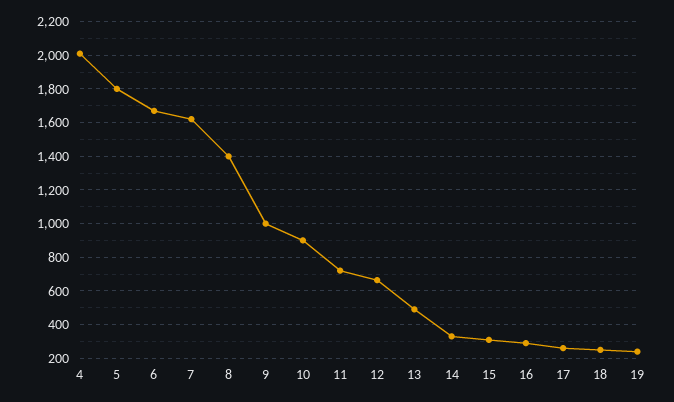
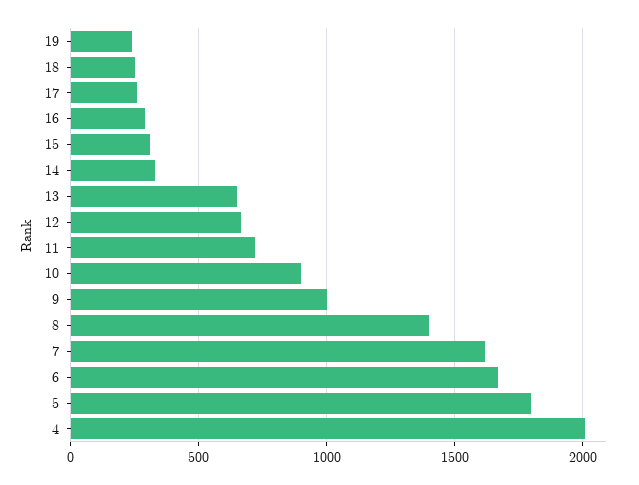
13: 500 -> 650

